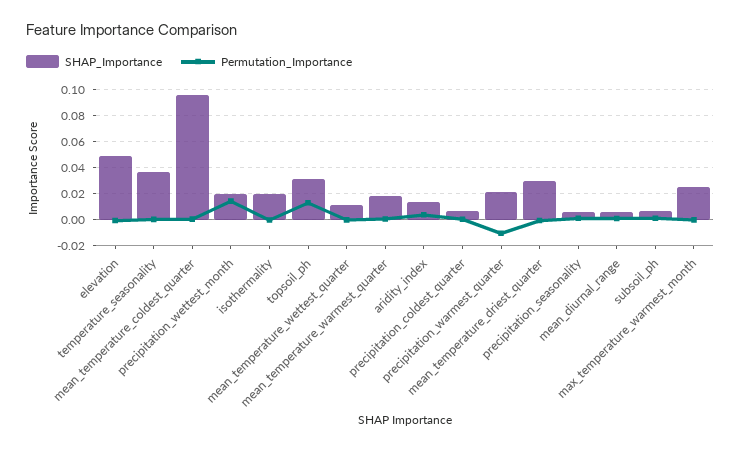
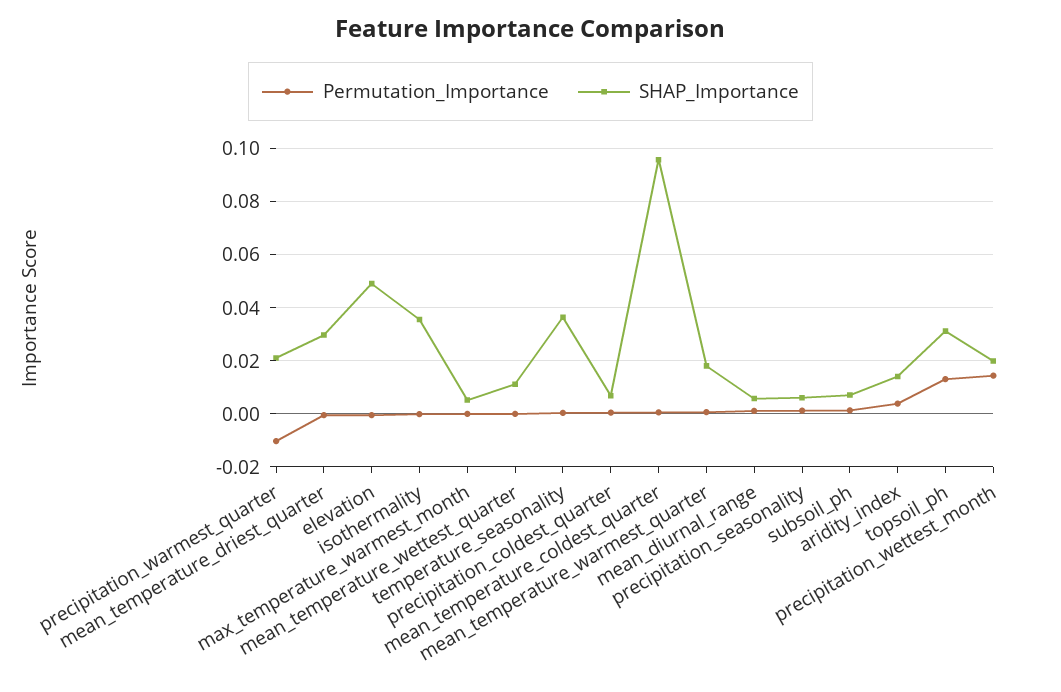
SHAP_Importance, isothermality: 0.02 -> 0.035
SHAP_Importance, max_temperature_warmest_month: 0.025 -> 0.005

